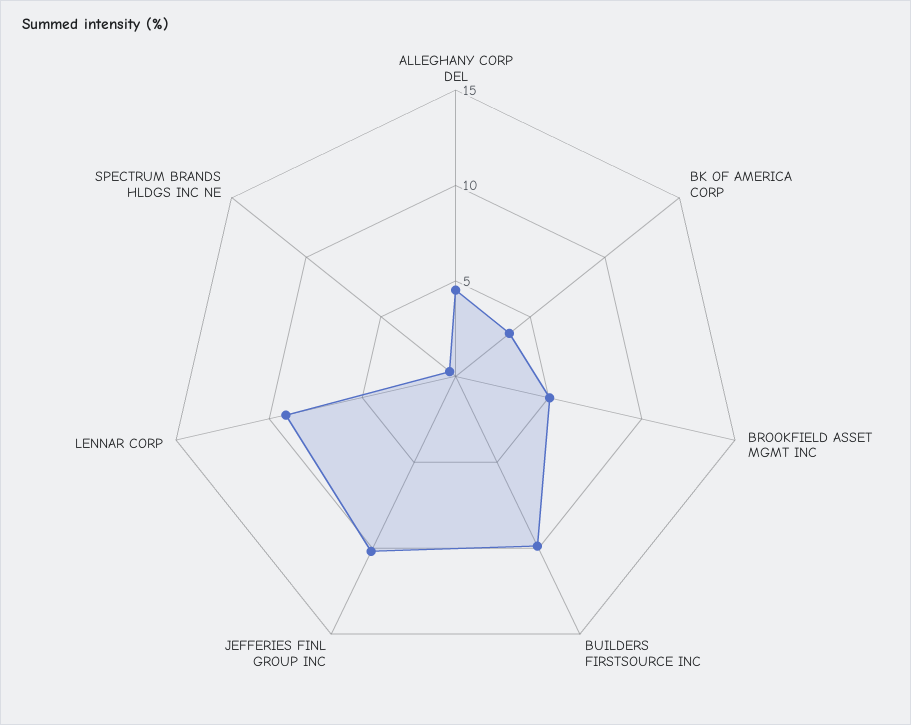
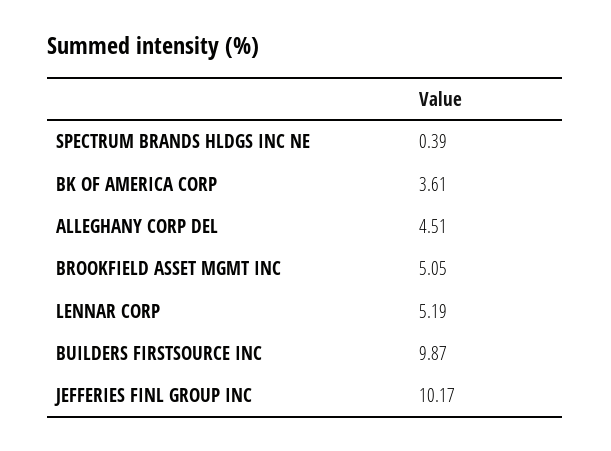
LENNAR CORP: 9 -> 5.19

